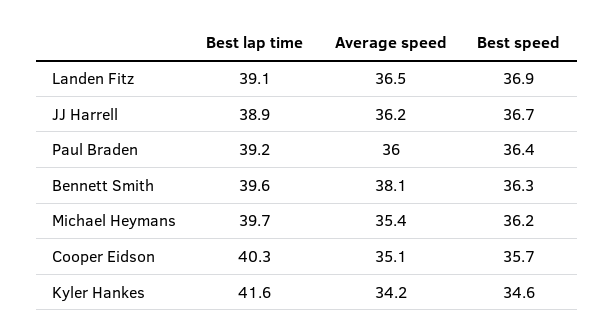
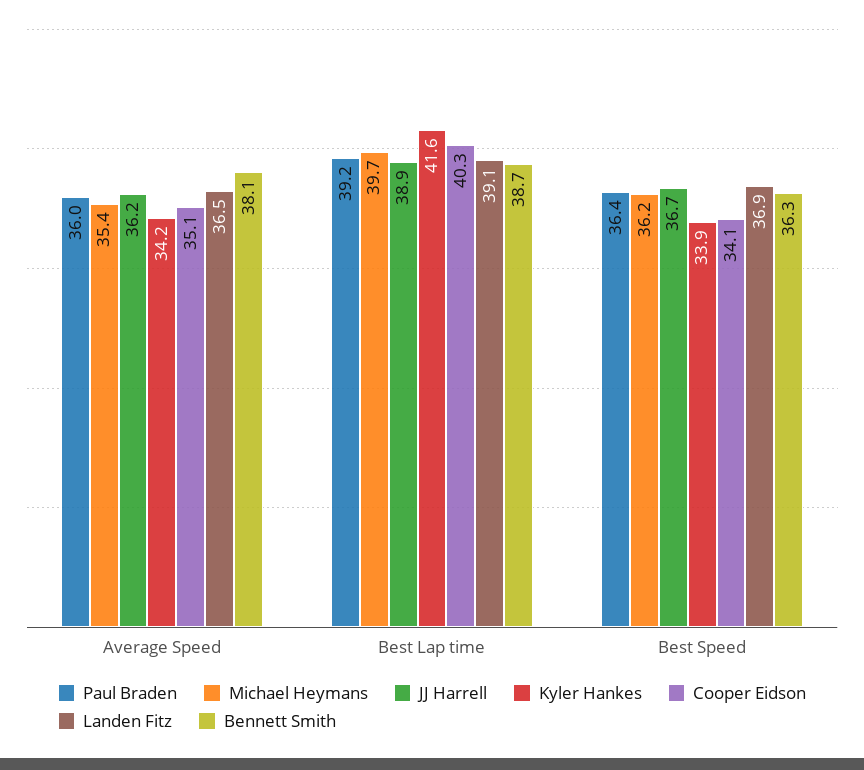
Bennett Smith, Best lap time: 39.6 -> 38.7
Cooper Eidson, Best speed: 35.7 -> 34.1
Kyler Hankes, Best speed: 34.6 -> 33.9

